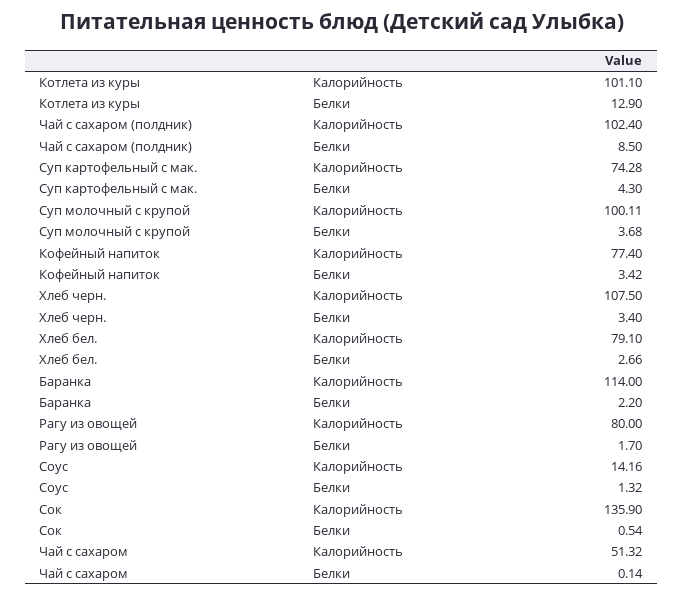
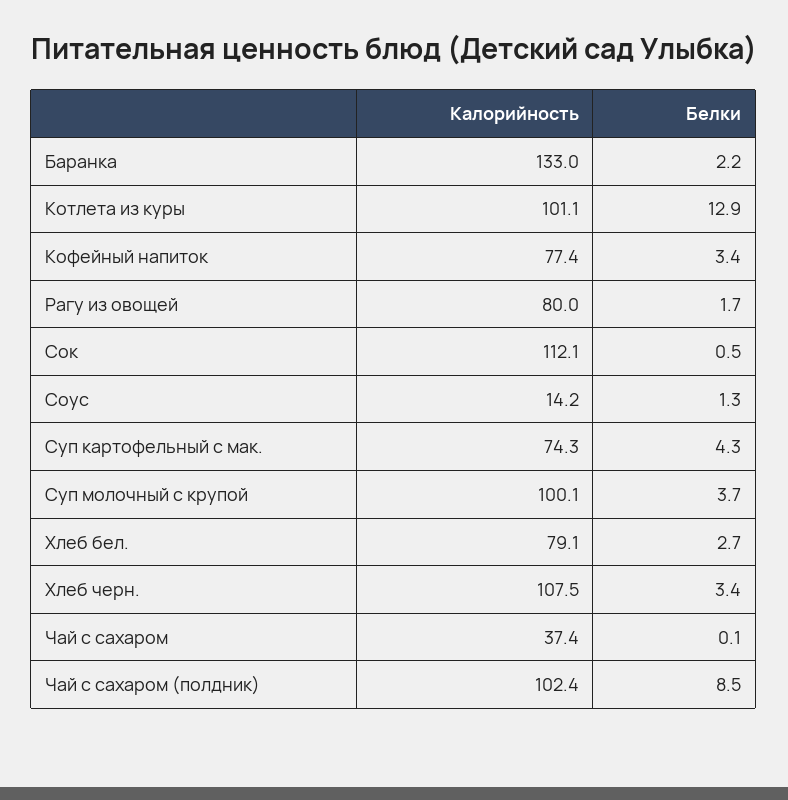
Баранка, Калорийность: 114 -> 133
Сок, Калорийность: 135.9 -> 112.1
Чай с сахаром, Калорийность: 51.32 -> 37.4

